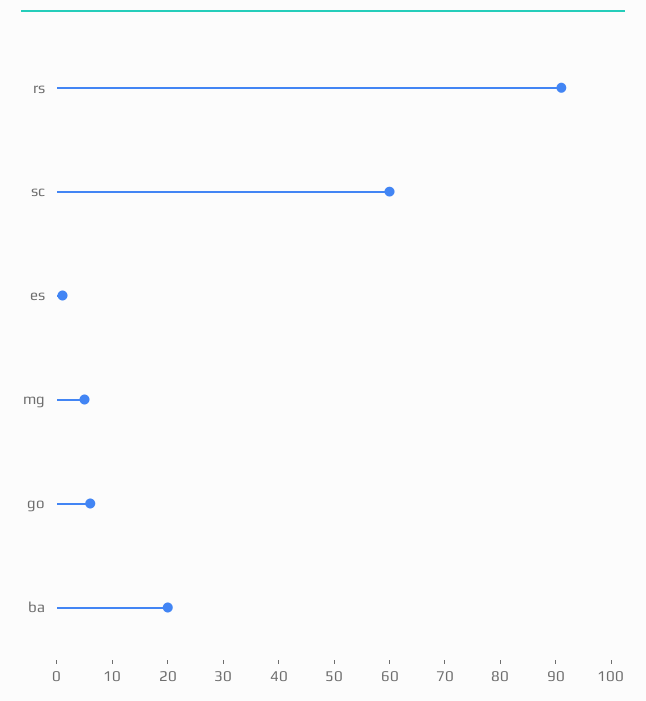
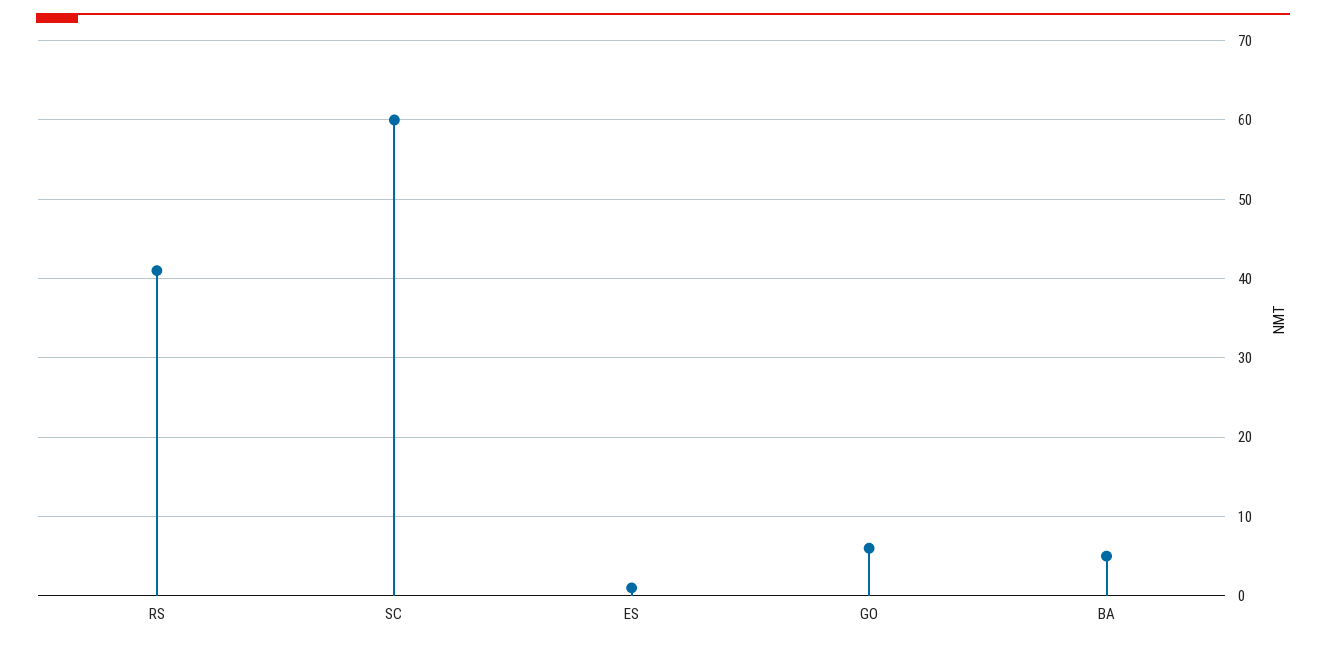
rs: 90 -> 41
mg: 5 -> none
ba: 20 -> 5

